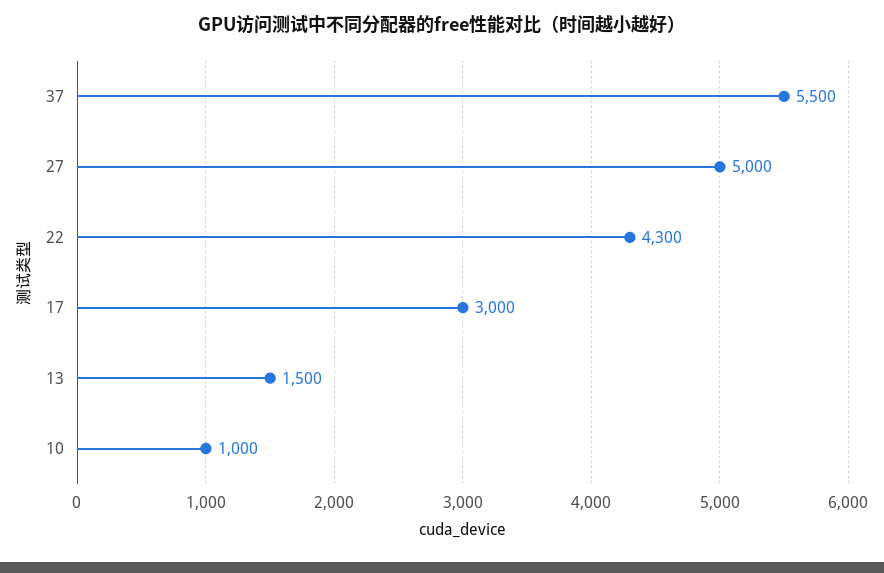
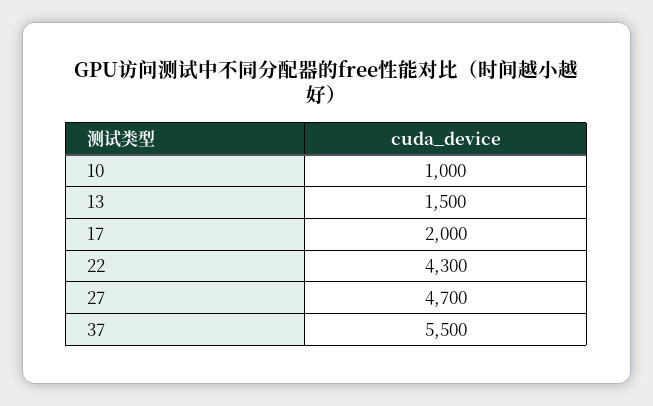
27: 5000 -> 4700
17: 3000 -> 2000

